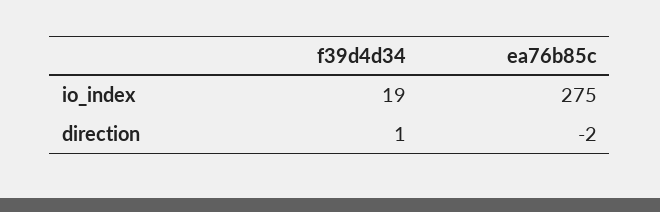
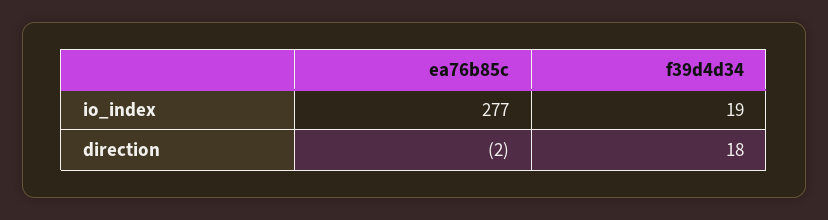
ea76b85c, io_index: 275 -> 277
f39d4d34, direction: 1 -> 18

